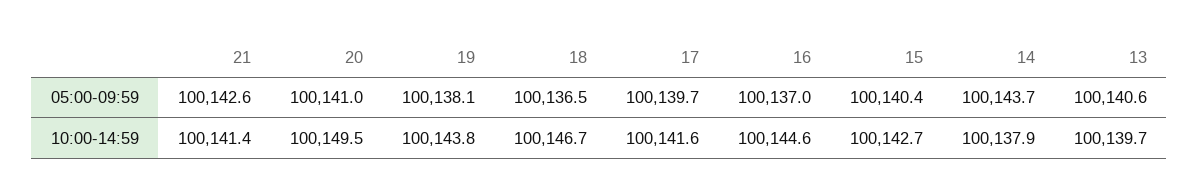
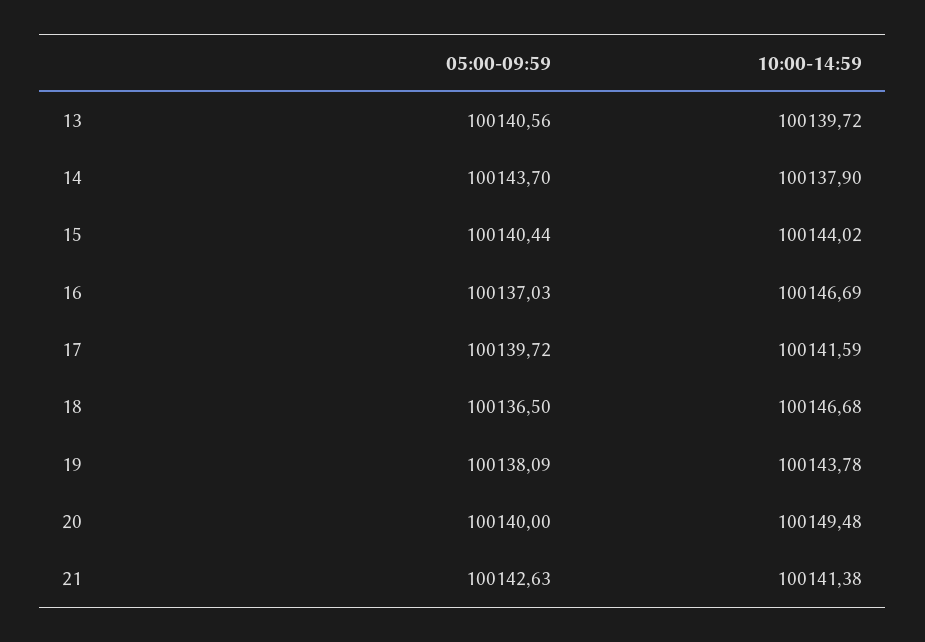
20, 05:00-09:59: 100141 -> 100140
16, 10:00-14:59: 100144.6 -> 100146.69
15, 10:00-14:59: 100142.7 -> 100144.02

